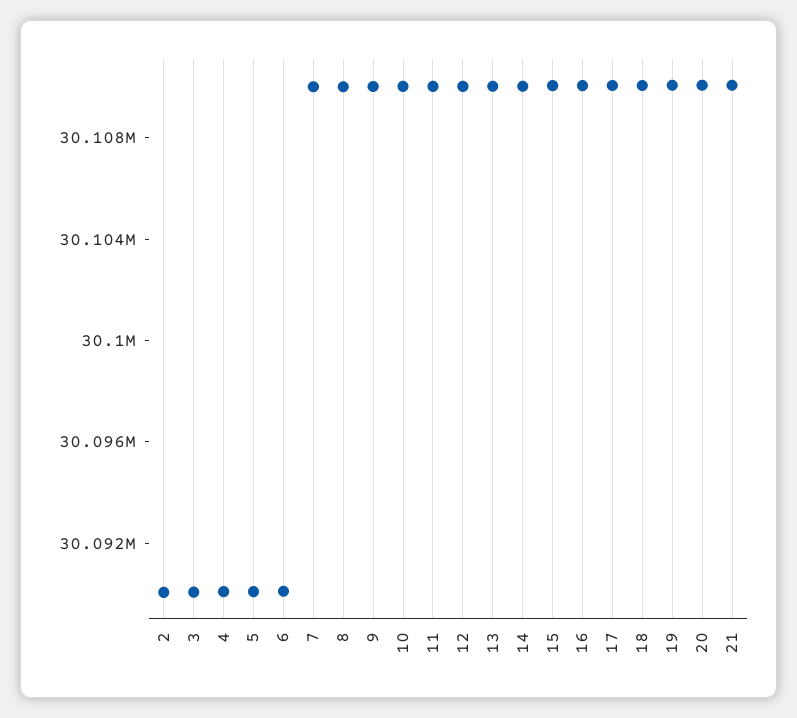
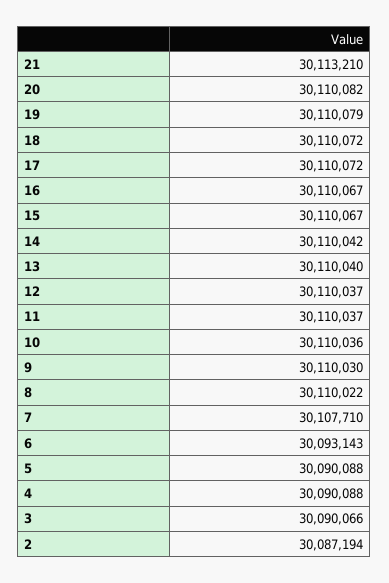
2: 30090000 -> 30087194
6: 30090000 -> 30093143
7: 30110000 -> 30107710
21: 30110000 -> 30113210

